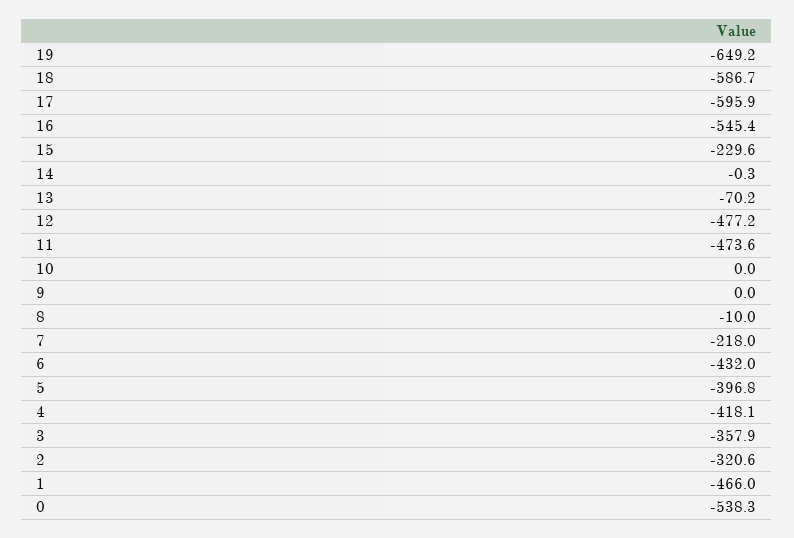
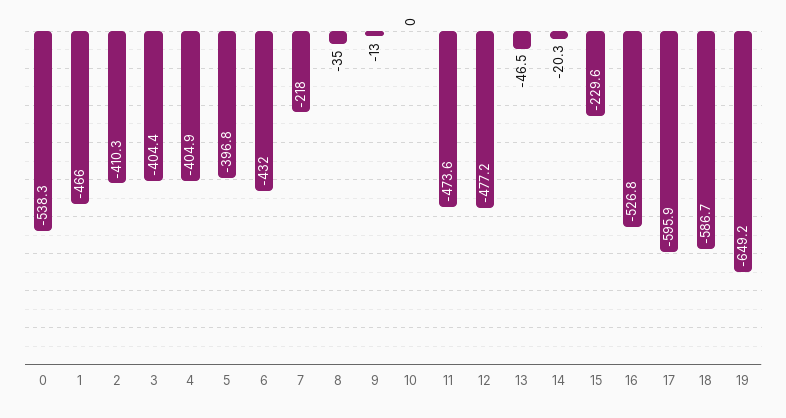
16: -545.4 -> -526.8
14: -0.3 -> -20.3
13: -70.2 -> -46.5
9: 0 -> -13
8: -10 -> -35
4: -418.1 -> -404.9
3: -357.9 -> -404.4
2: -320.6 -> -410.3

